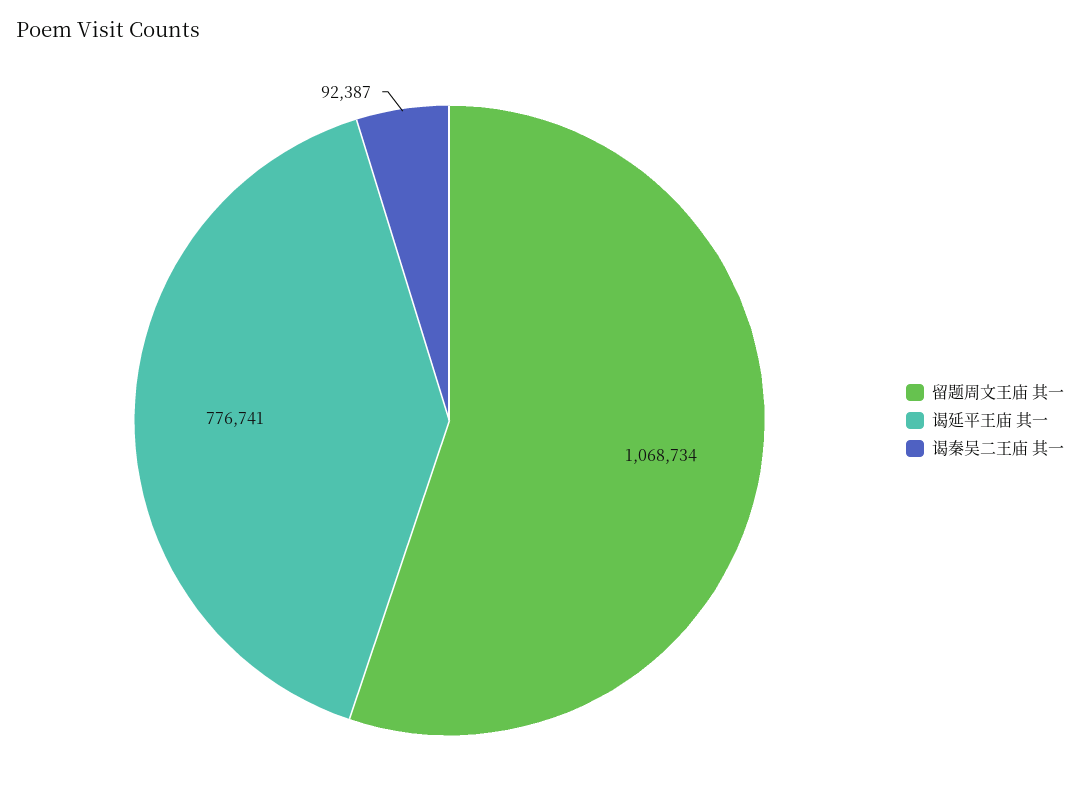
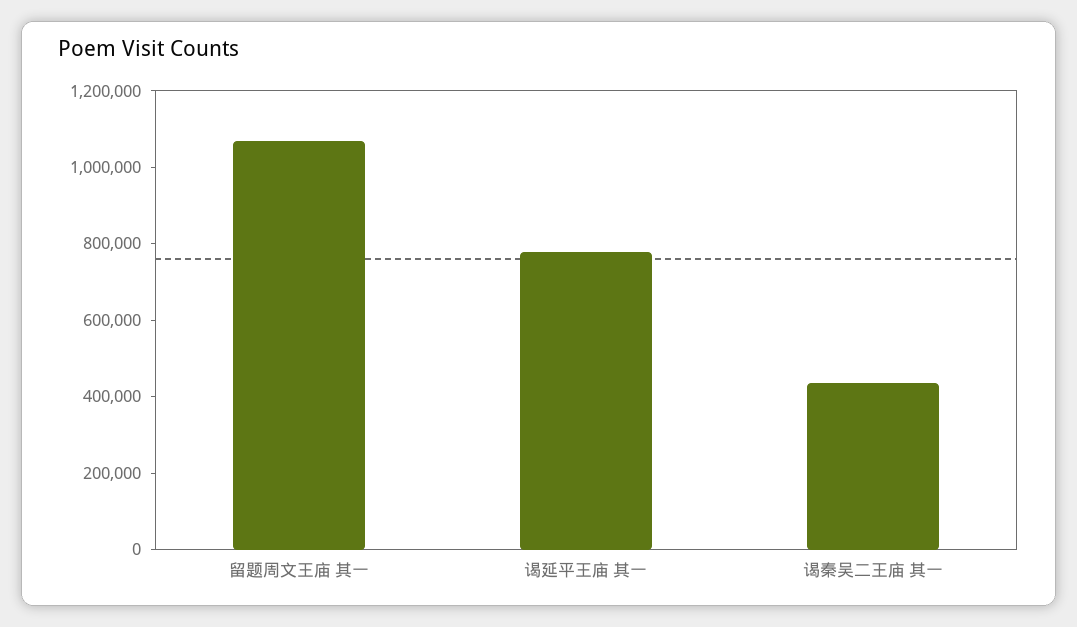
谒秦吴二王庙 其一: 92387 -> 450000

